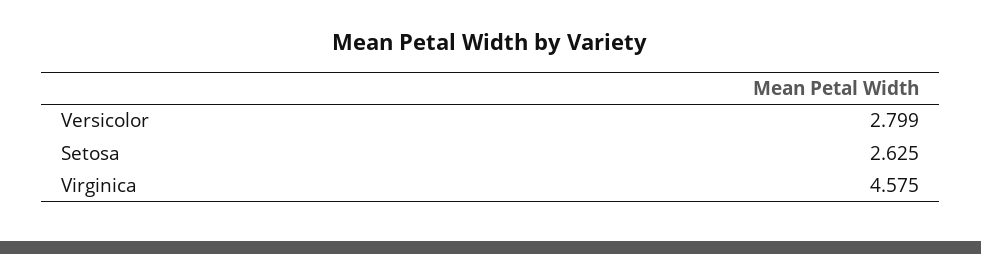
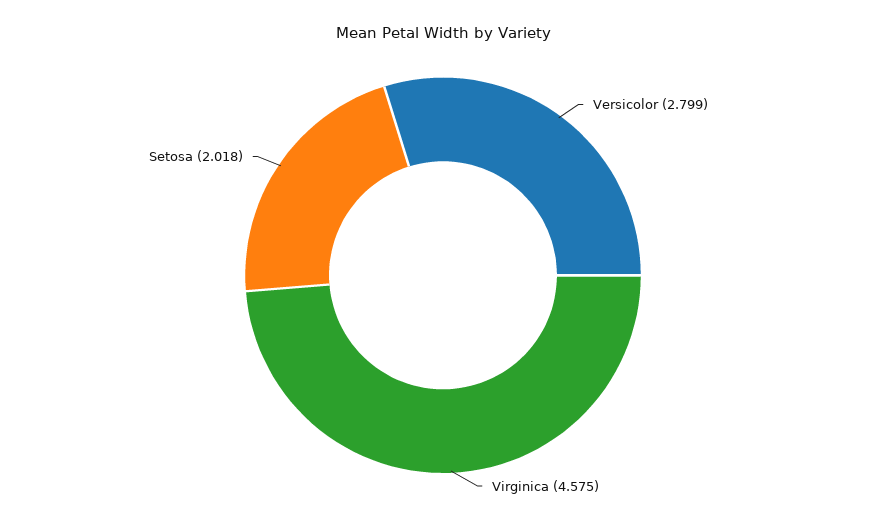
Setosa: 2.625 -> 2.018

